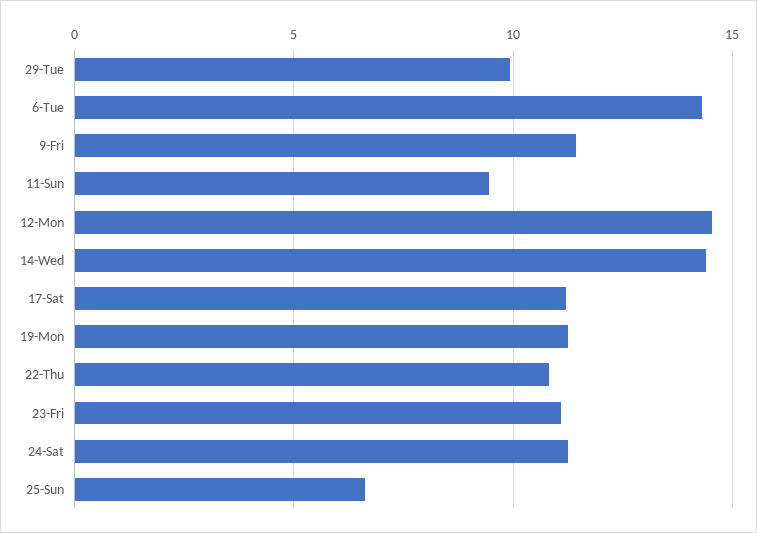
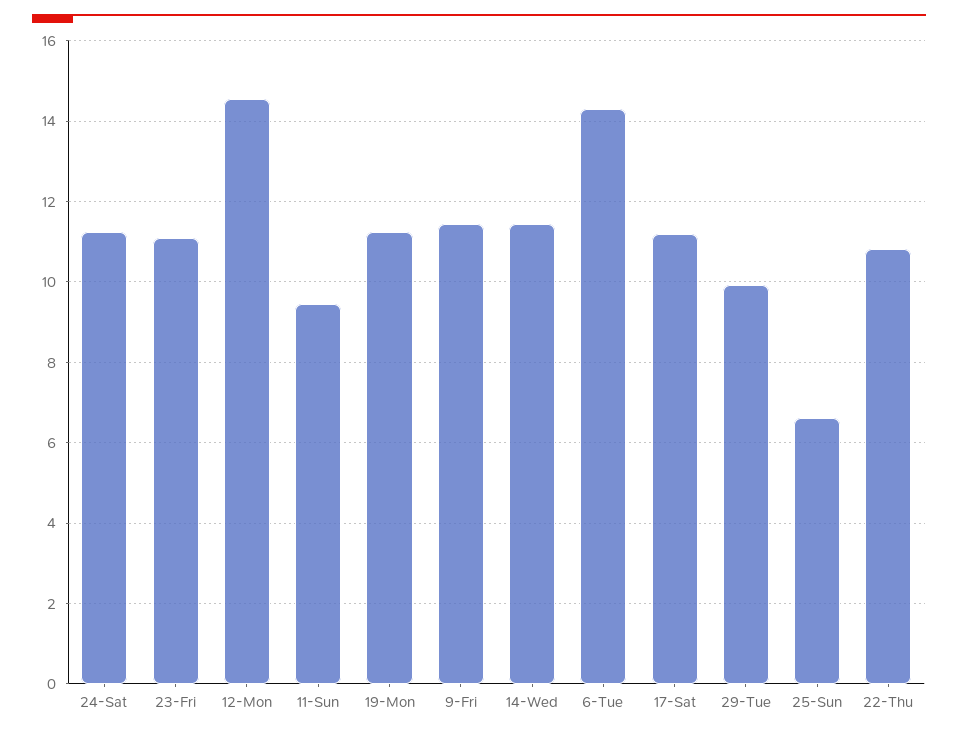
14-Wed: 14.5 -> 11.4

